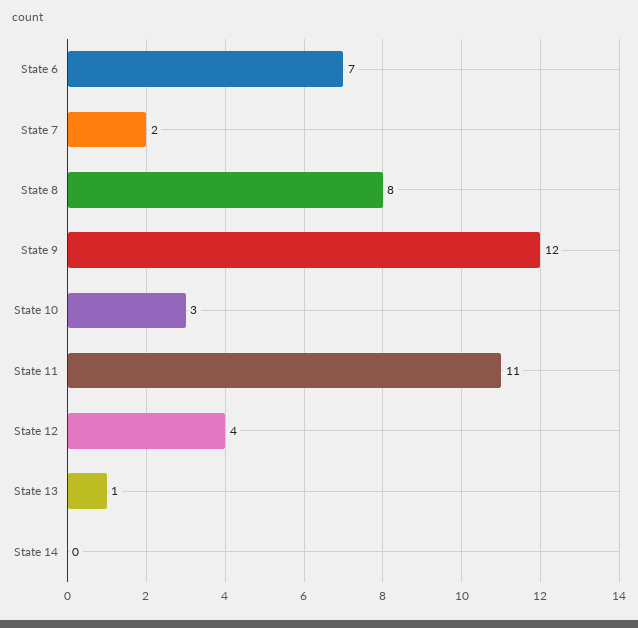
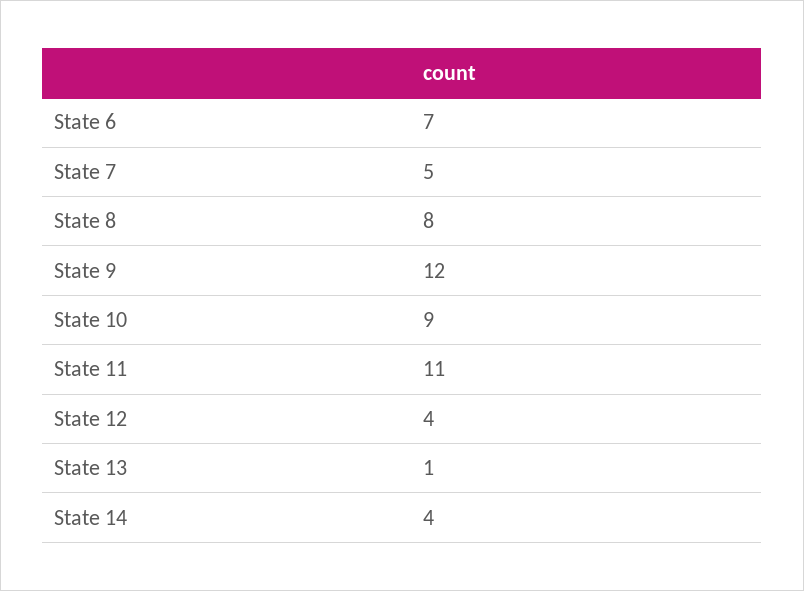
State 7: 2 -> 5
State 10: 3 -> 9
State 14: 0 -> 4

